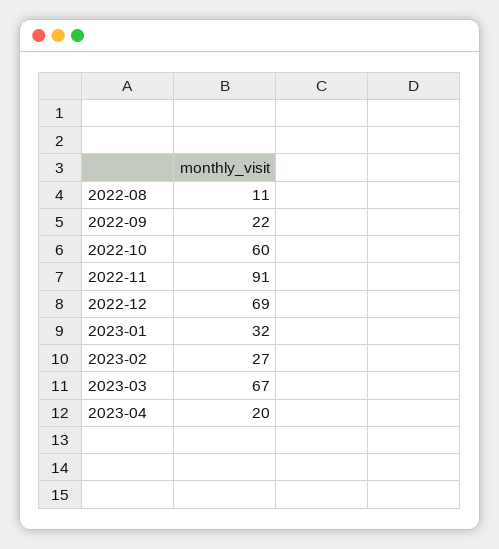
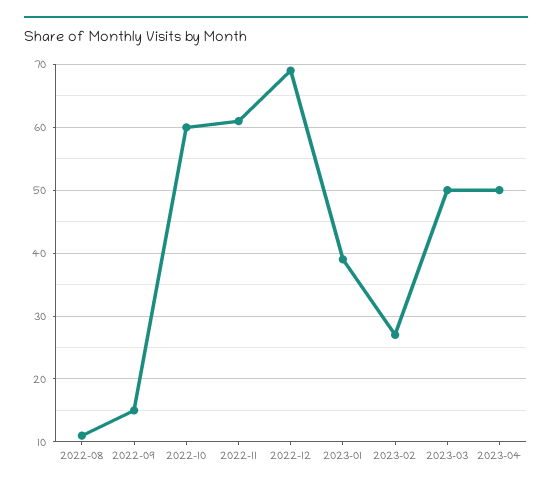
2022-09: 22 -> 15
2022-11: 91 -> 61
2023-01: 32 -> 39
2023-03: 67 -> 50
2023-04: 20 -> 50

